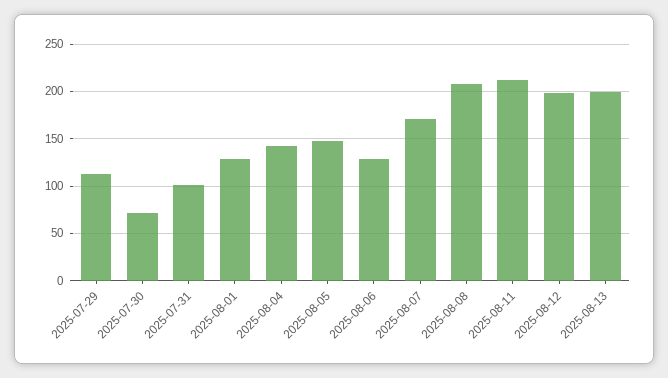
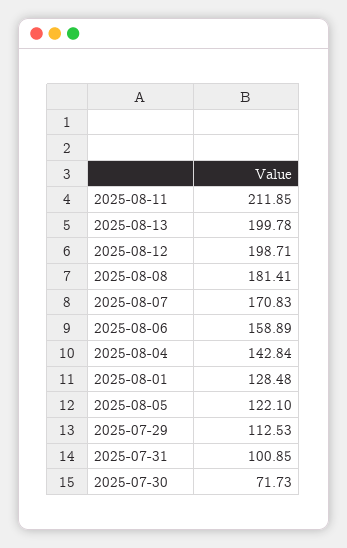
2025-08-05: 150 -> 122.1
2025-08-06: 130 -> 158.89
2025-08-08: 210 -> 181.41

